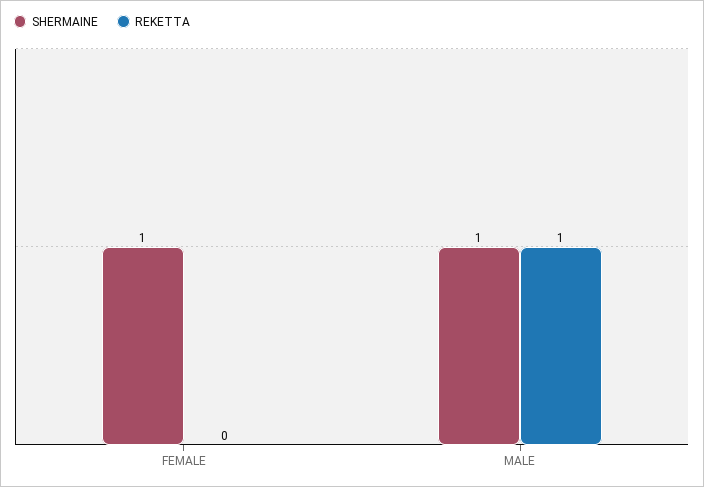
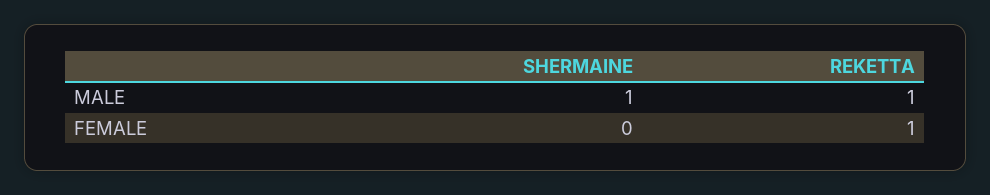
SHERMAINE, FEMALE: 1 -> 0
REKETTA, FEMALE: 0 -> 1

